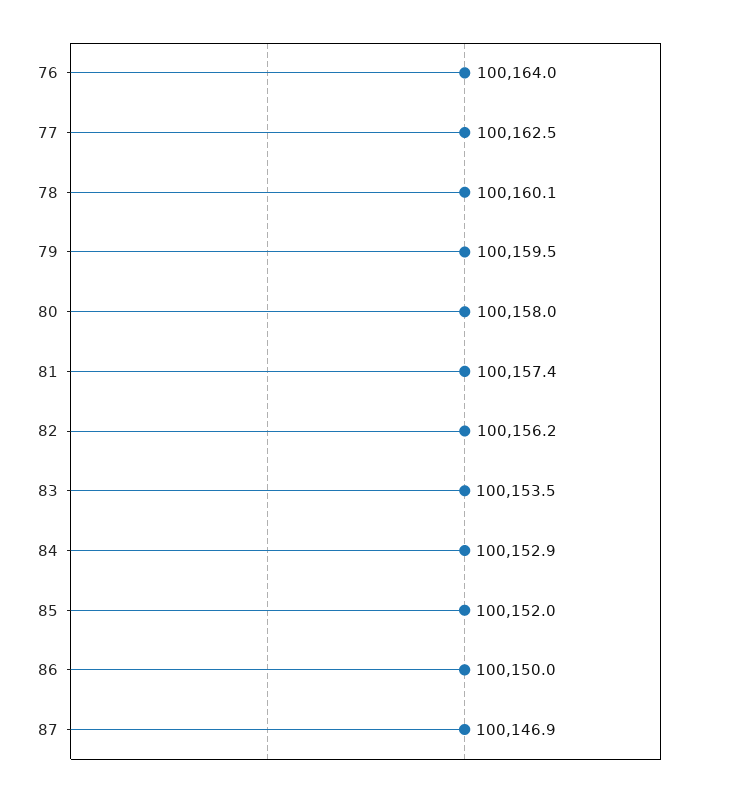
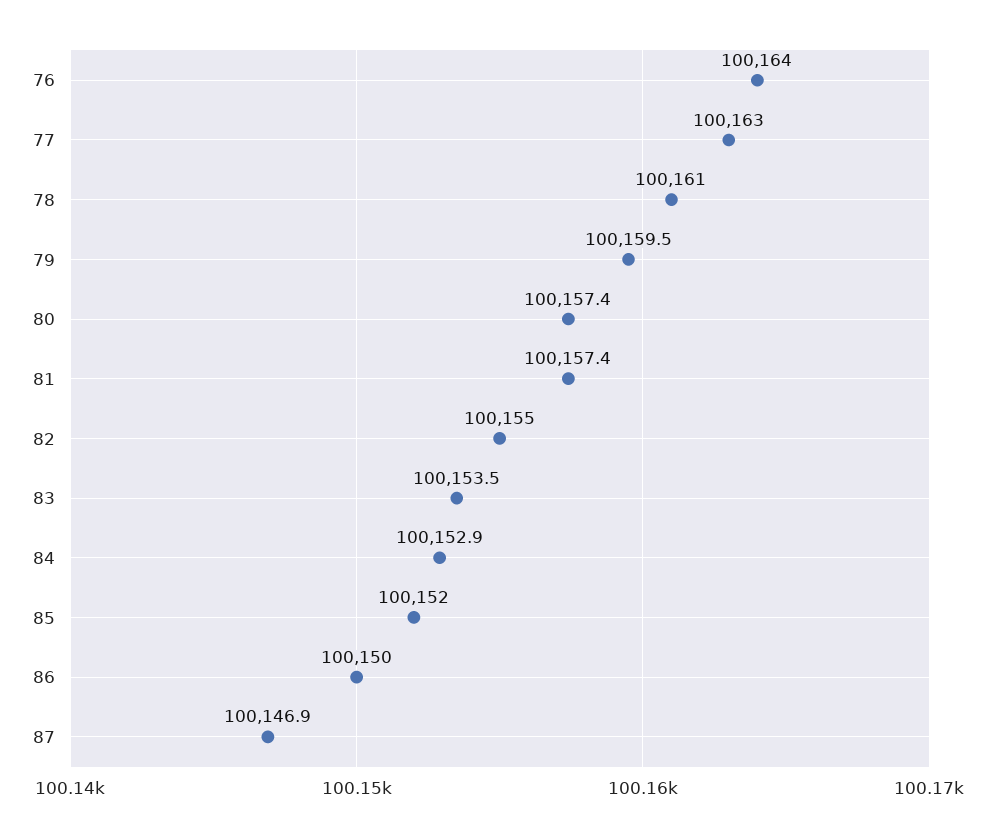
77: 100162.5 -> 100163
78: 100160.1 -> 100161
80: 100158 -> 100157.4
82: 100156.2 -> 100155

